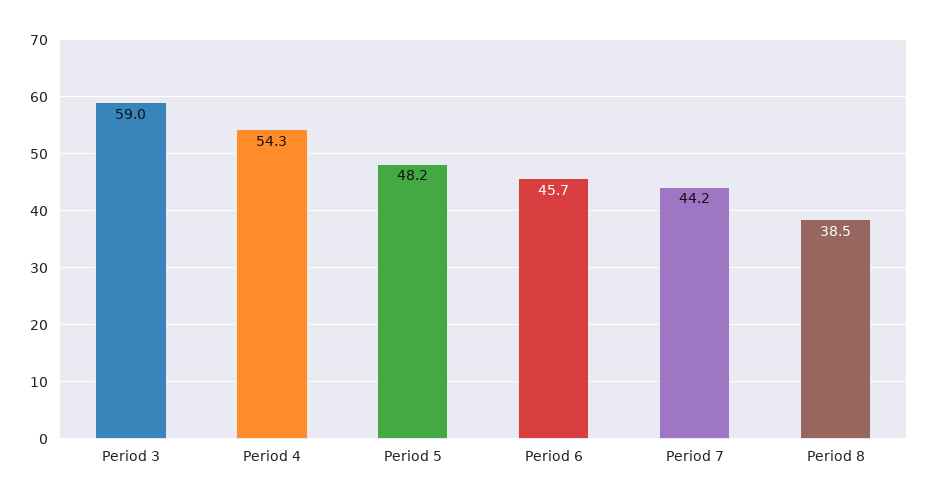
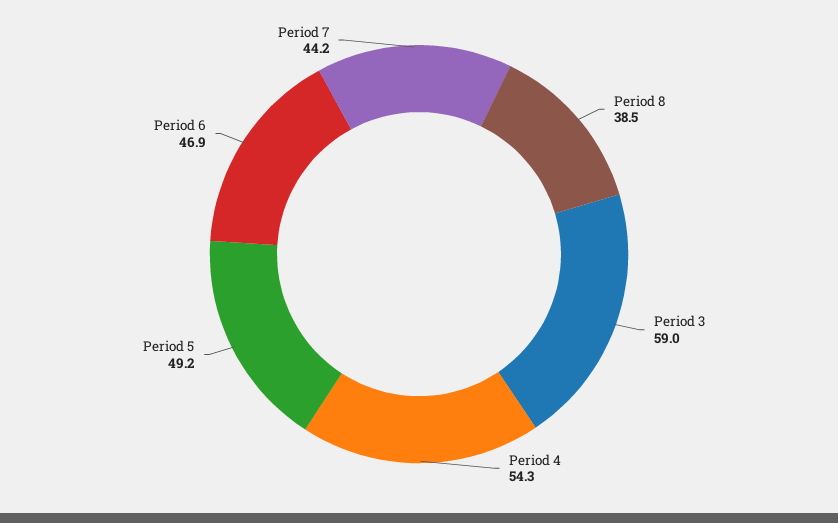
Period 5: 48.2 -> 49.2
Period 6: 45.7 -> 46.9

